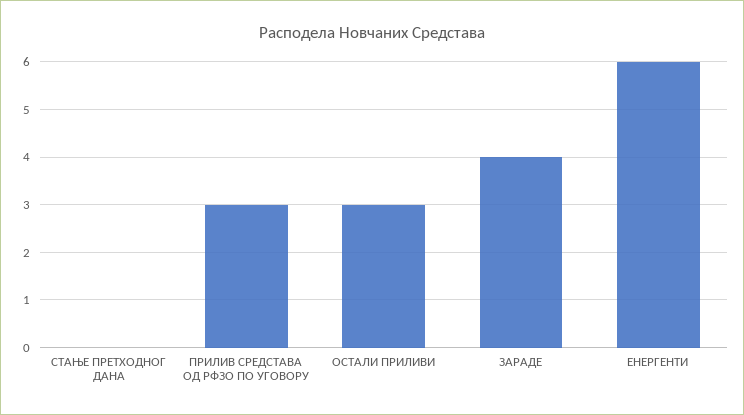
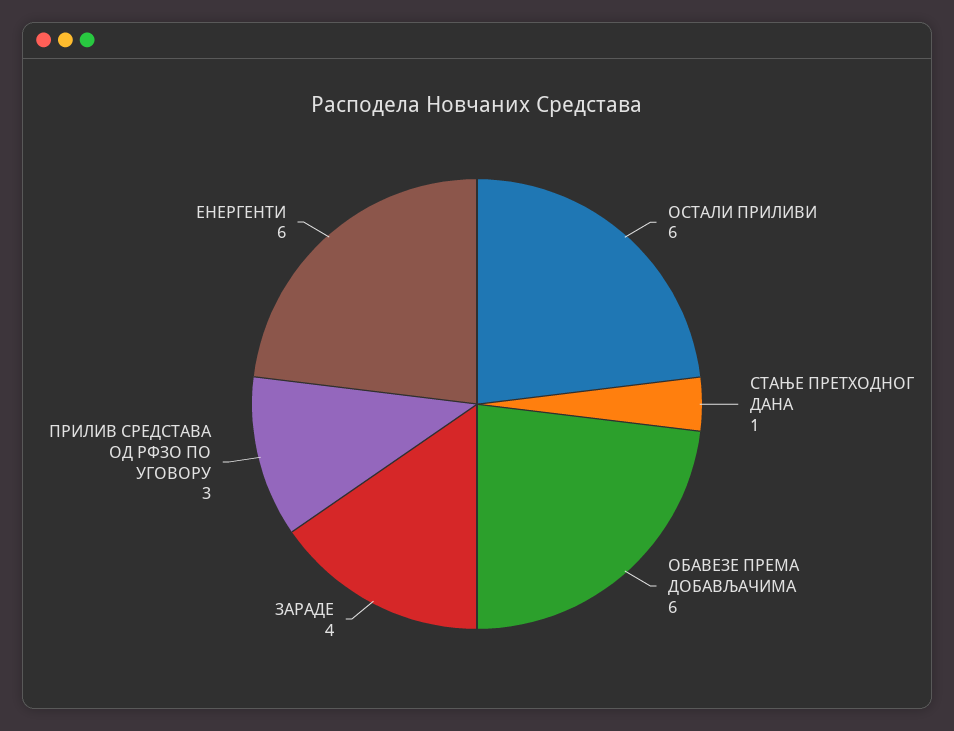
СТАЊЕ ПРЕТХОДНОГ ДАНА: 0 -> 1
ОСТАЛИ ПРИЛИВИ: 3 -> 6
ОБАВЕЗЕ ПРЕМА ДОБАВЉАЧИМА: none -> 6

